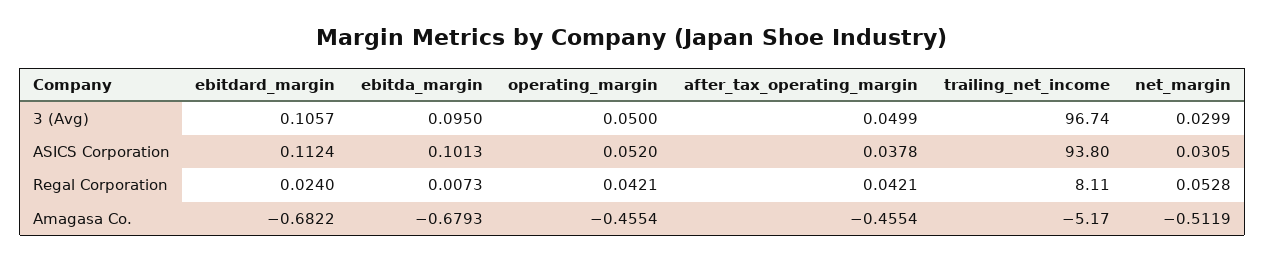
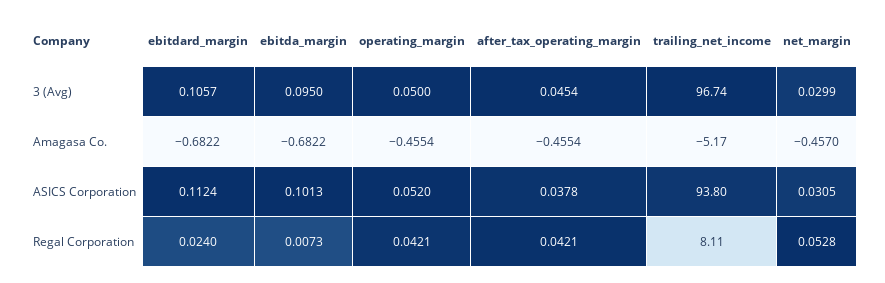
after_tax_operating_margin, 3 (Avg): 0.0499 -> 0.0454
ebitda_margin, Amagasa Co.: -0.6793 -> -0.6822
net_margin, Amagasa Co.: -0.5119 -> -0.457

